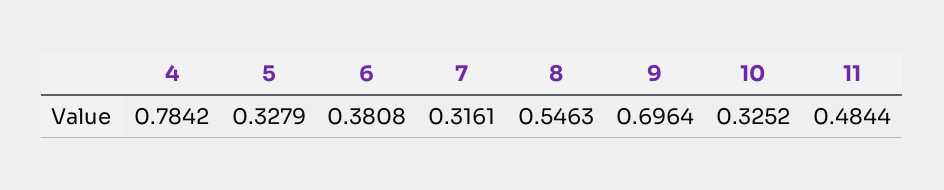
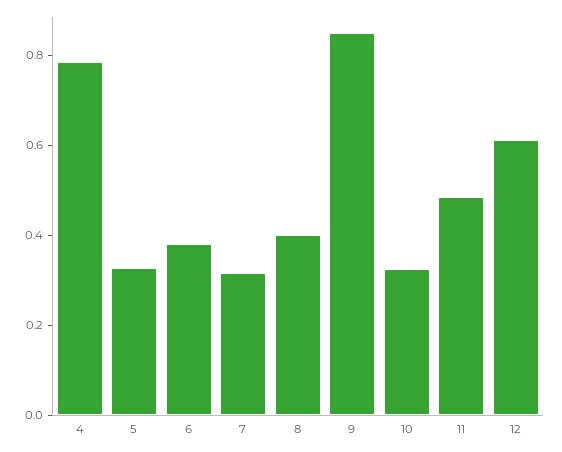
8: 0.5463 -> 0.4
9: 0.6964 -> 0.85
12: none -> 0.6

